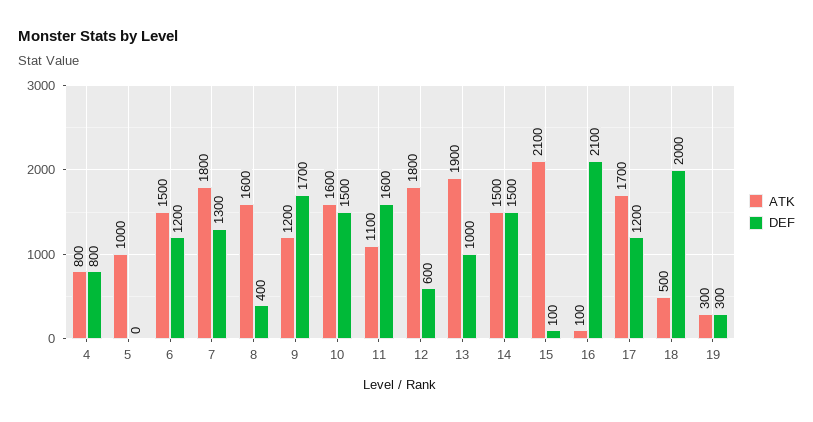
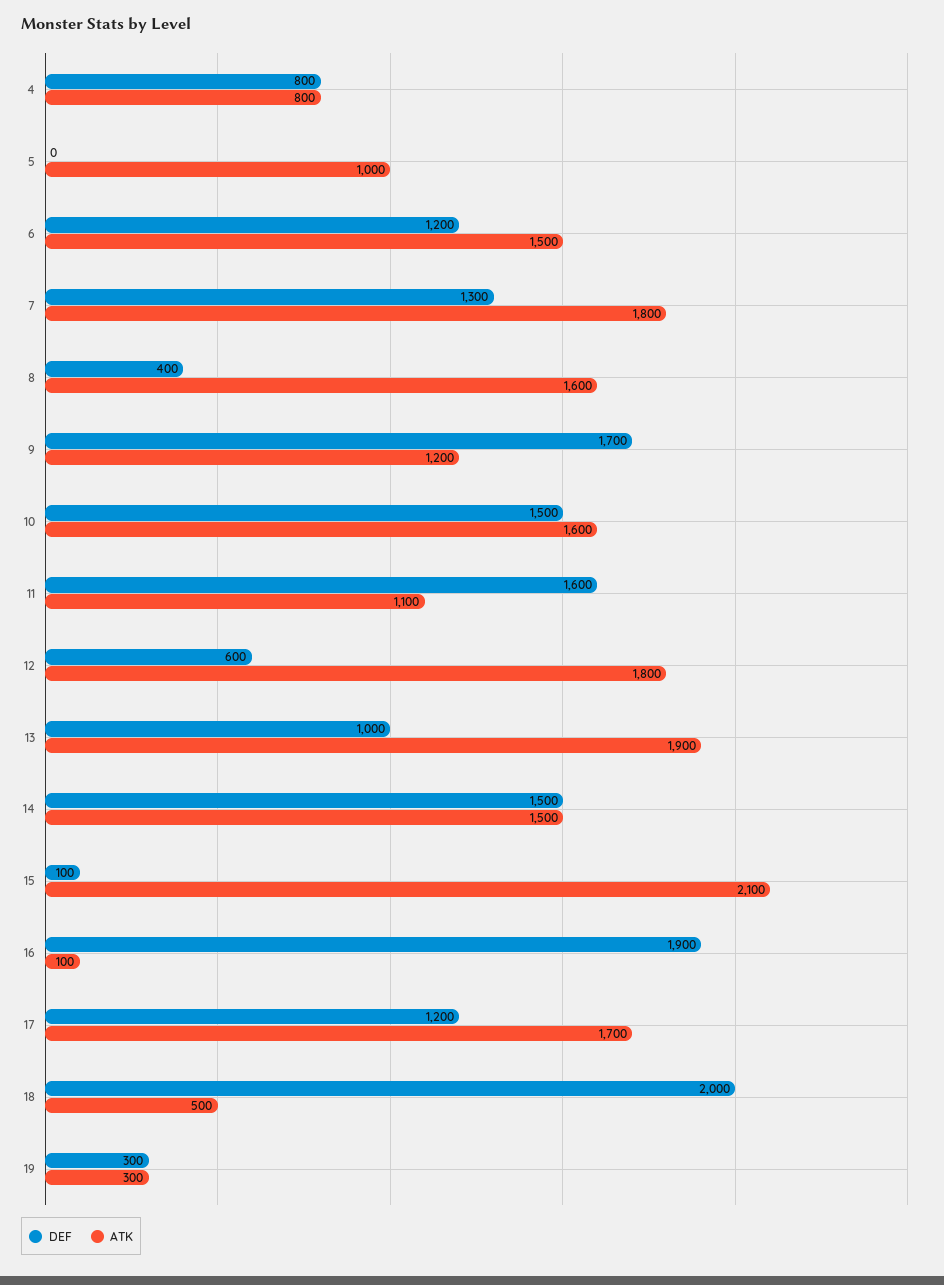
DEF, 16: 2100 -> 1900

